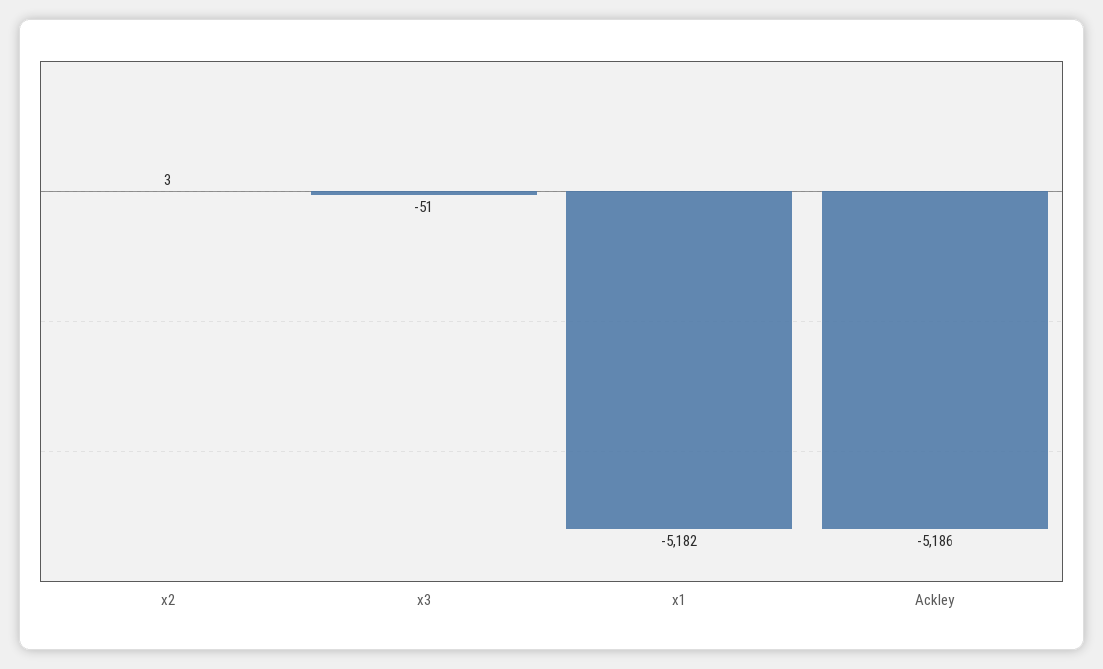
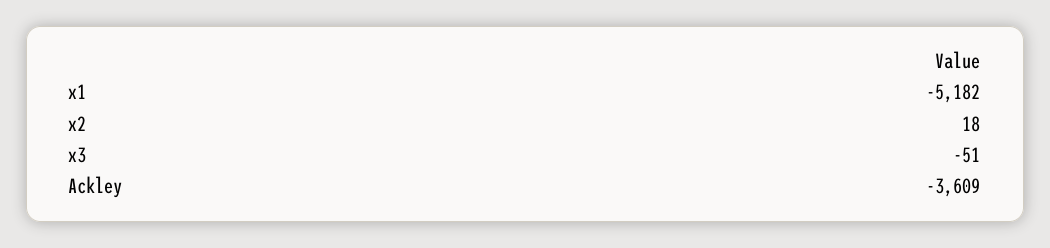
x2: 3 -> 18
Ackley: -5186 -> -3609

